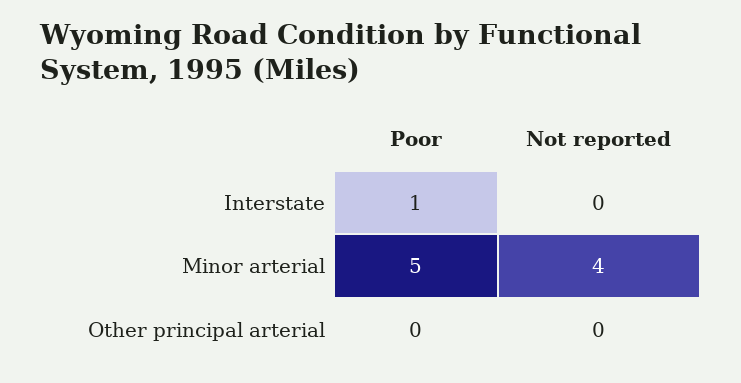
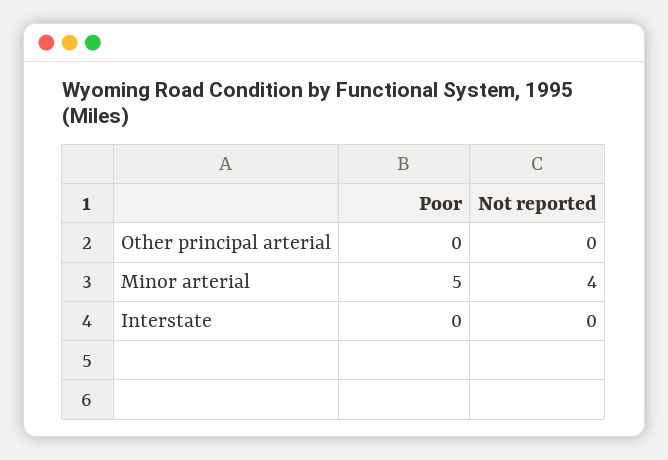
Poor, Interstate: 1 -> 0

